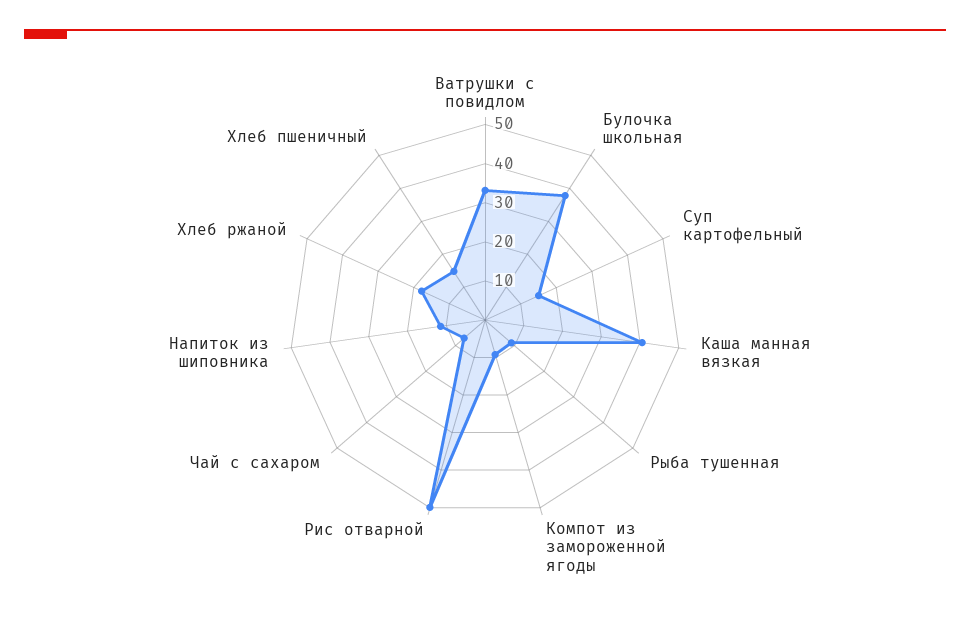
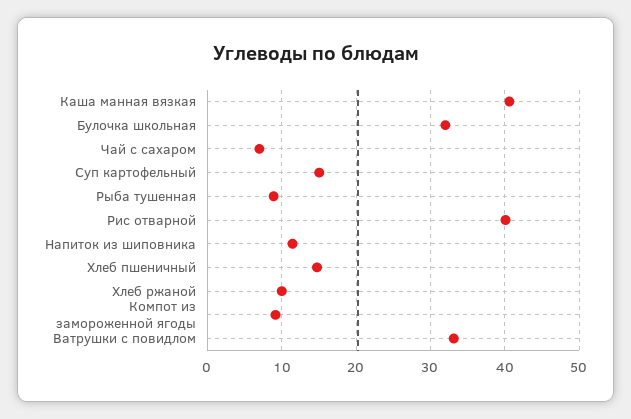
Булочка школьная: 37.5 -> 32
Рис отварной: 50 -> 40
Хлеб ржаной: 17.5 -> 10

